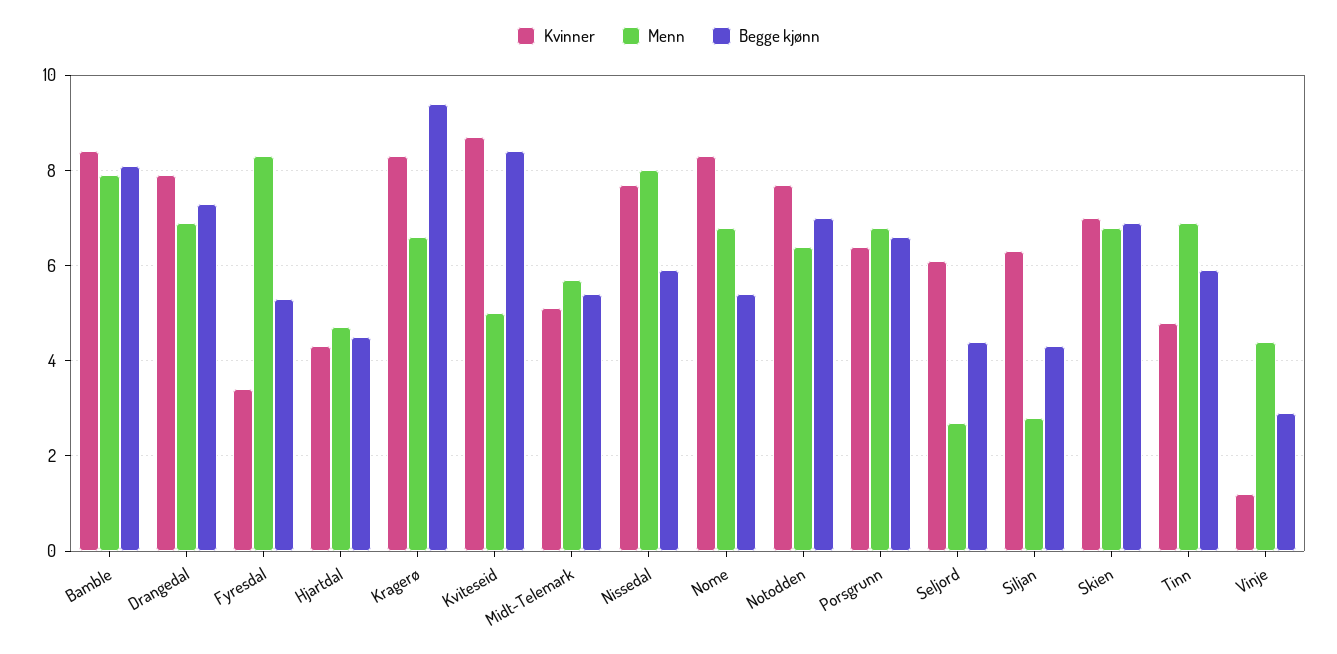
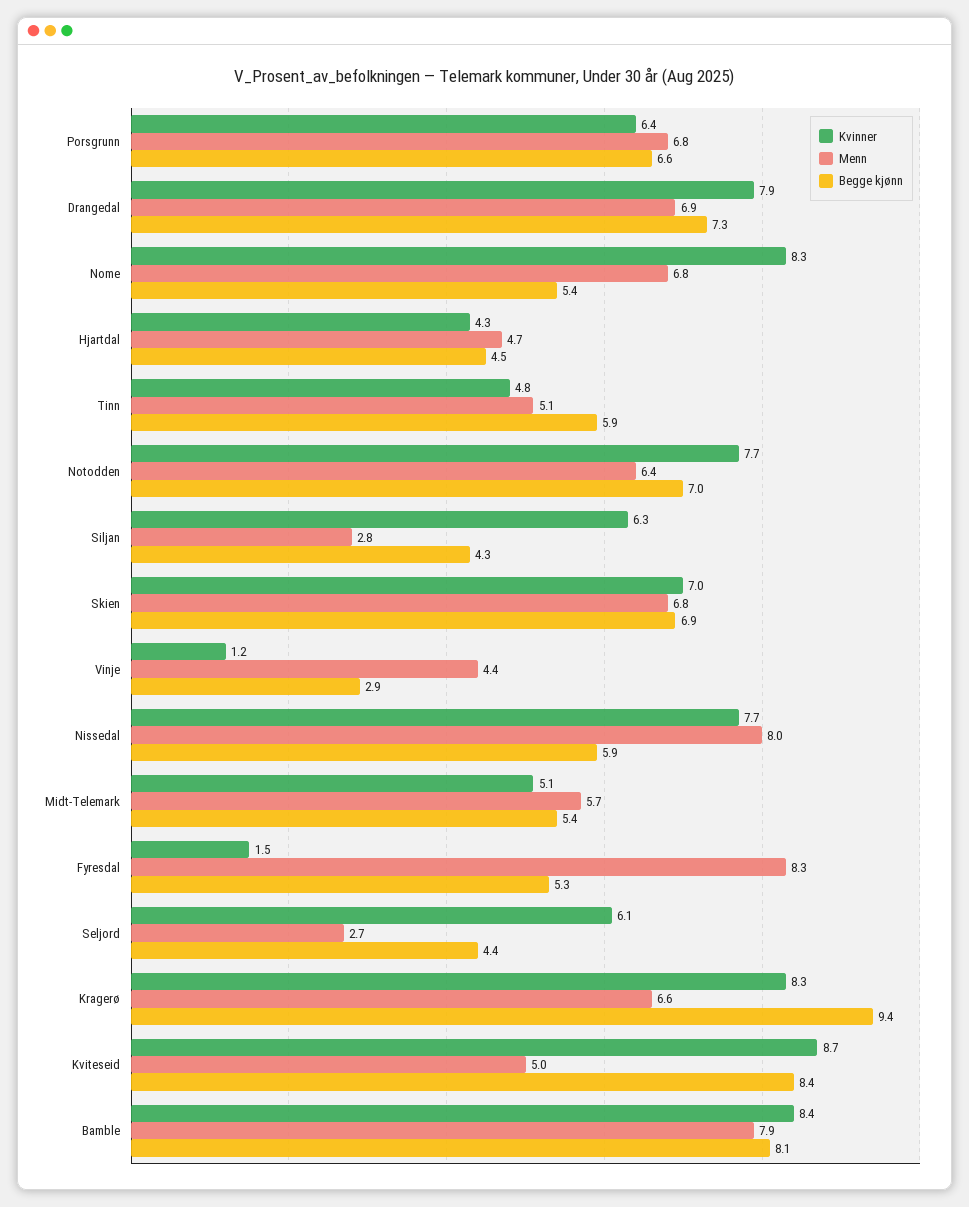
Kvinner, Fyresdal: 3.5 -> 1.5
Menn, Tinn: 7 -> 5.1

